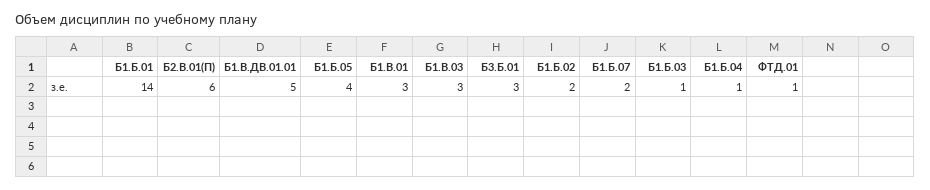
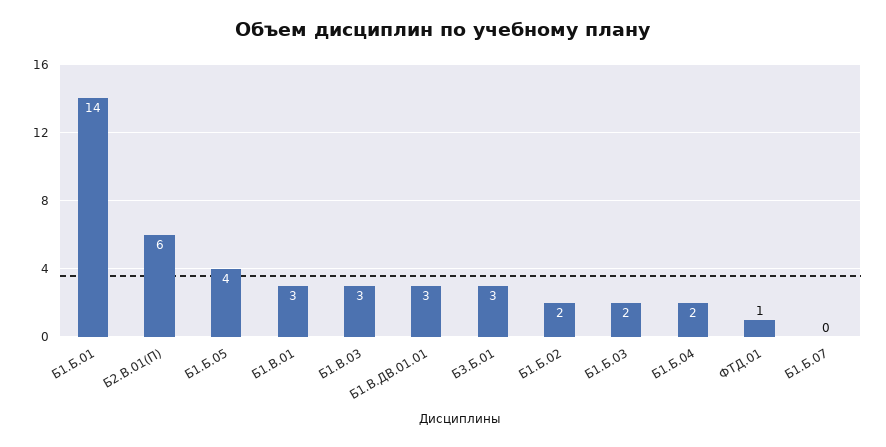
Б1.В.ДВ.01.01: 5 -> 3
Б1.Б.07: 2 -> 0
Б1.Б.03: 1 -> 2
Б1.Б.04: 1 -> 2

